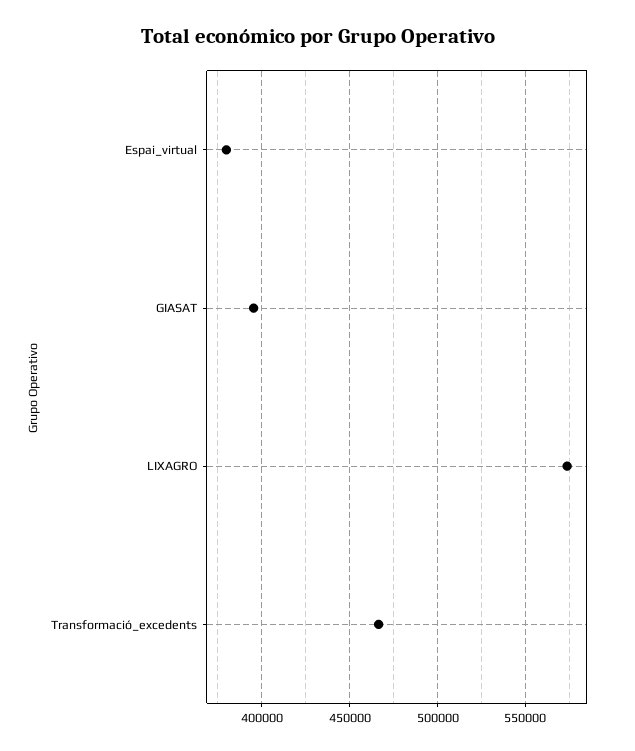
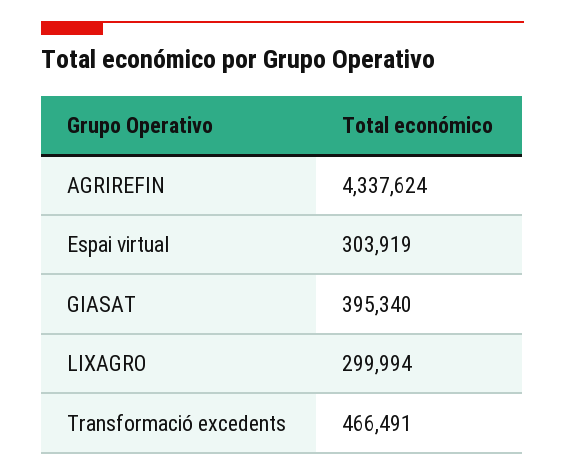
Espai_virtual: 380000 -> 303919
LIXAGRO: 575000 -> 299994
AGRIREFIN: none -> 4337624

